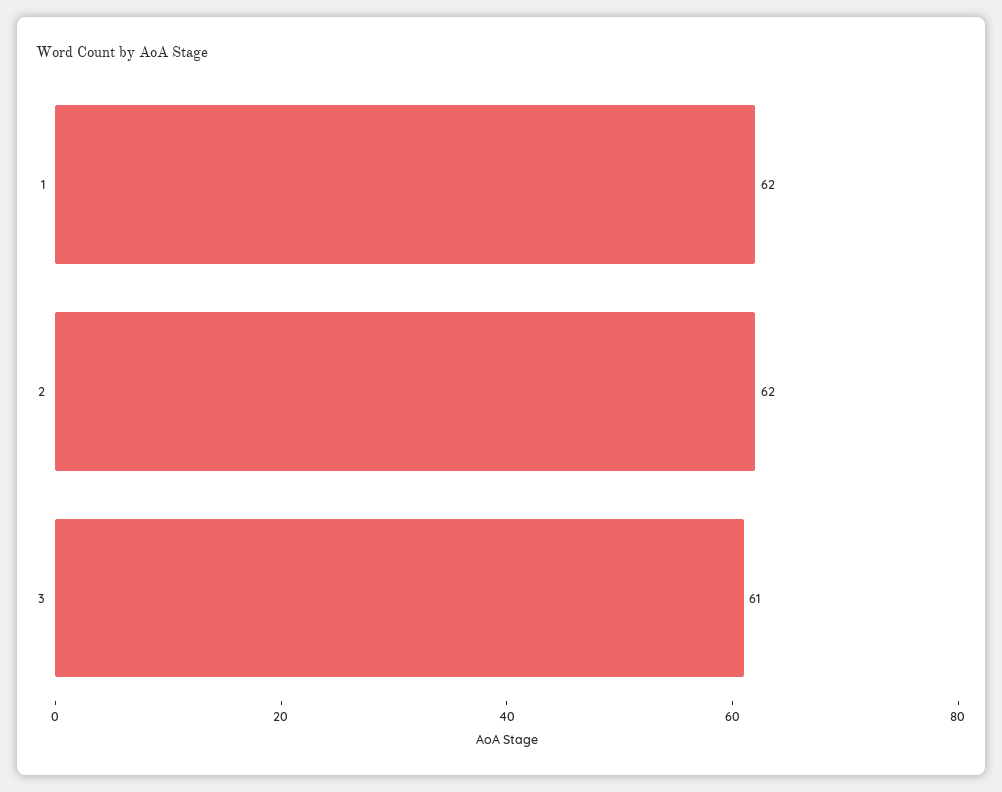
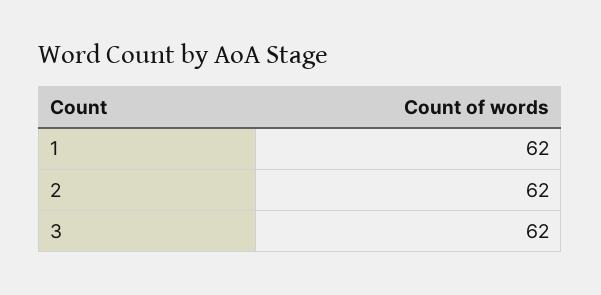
3: 61 -> 62

